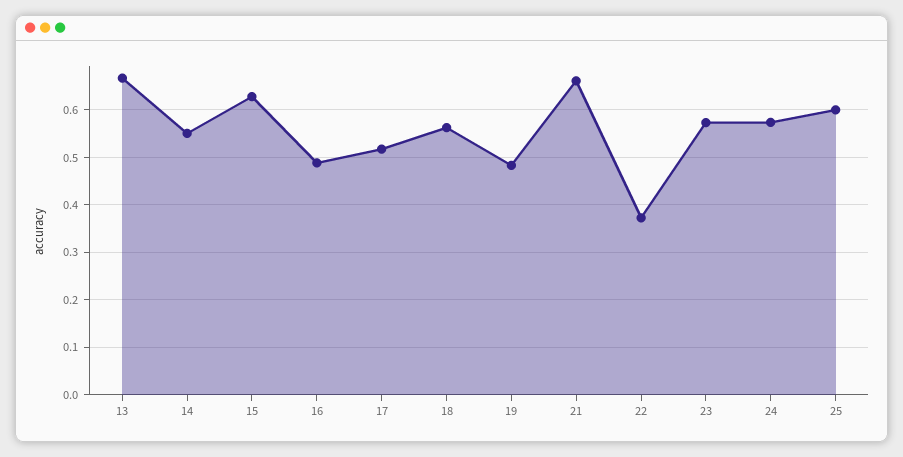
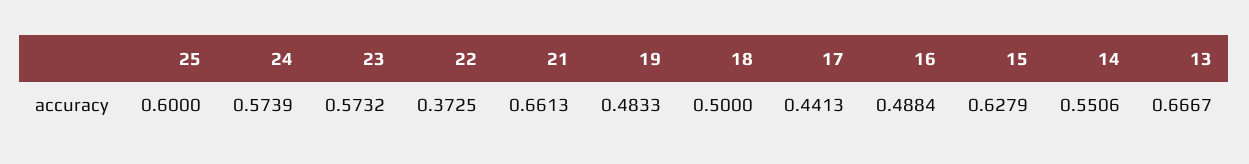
17: 0.52 -> 0.4413
18: 0.56 -> 0.5

